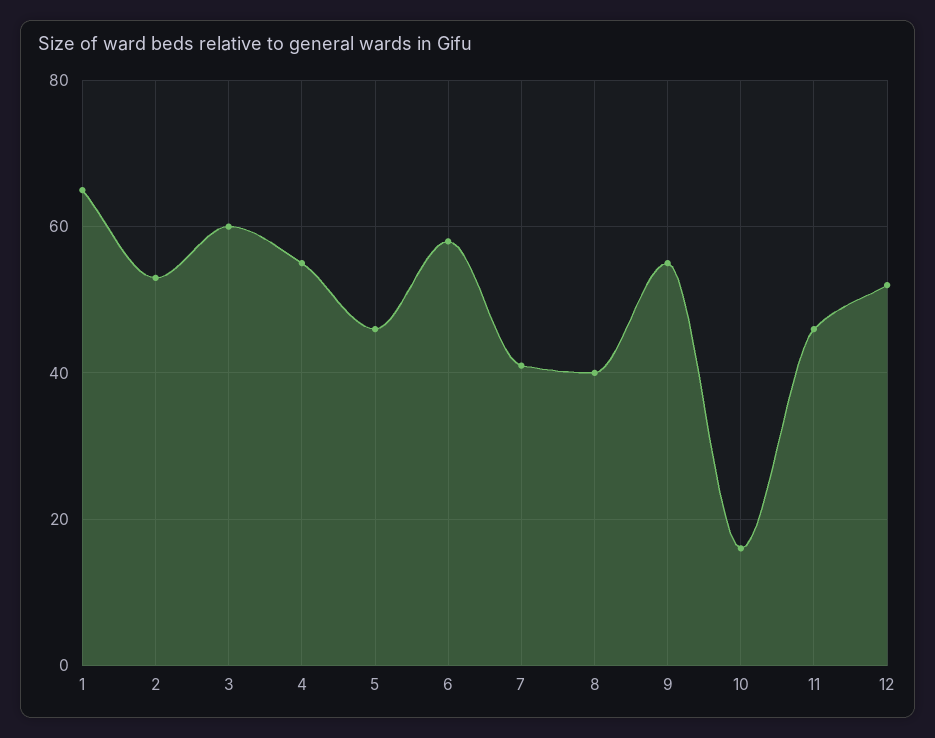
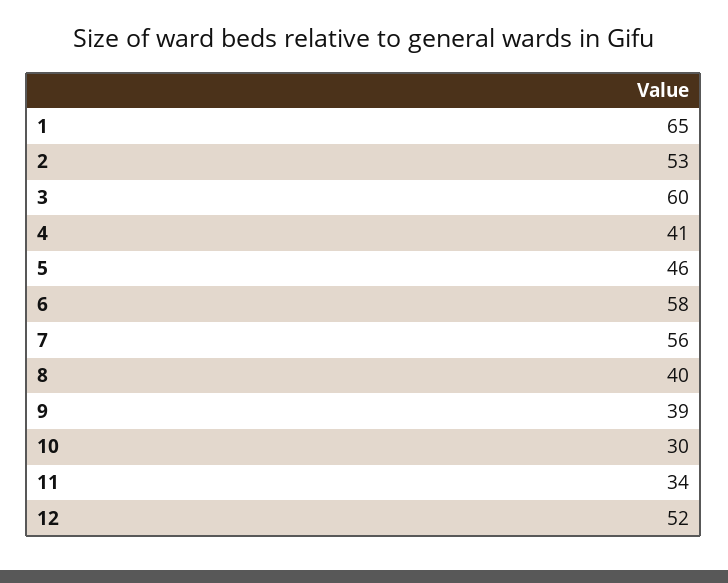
4: 55 -> 41
7: 40 -> 56
9: 55 -> 39
10: 15 -> 30
11: 45 -> 34

